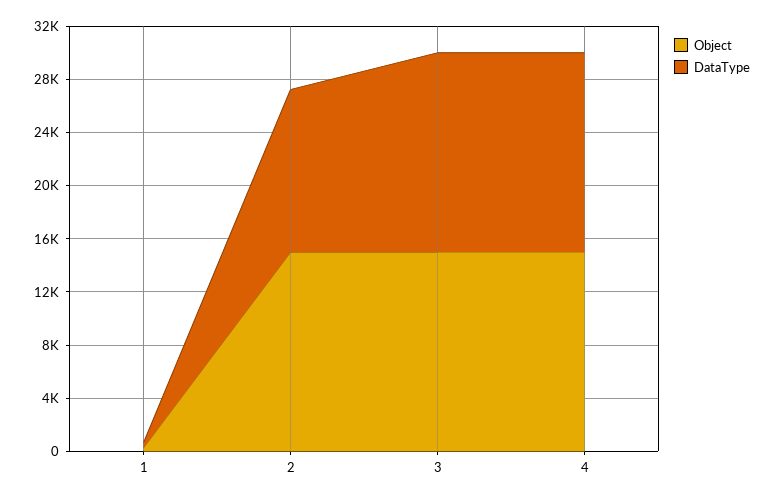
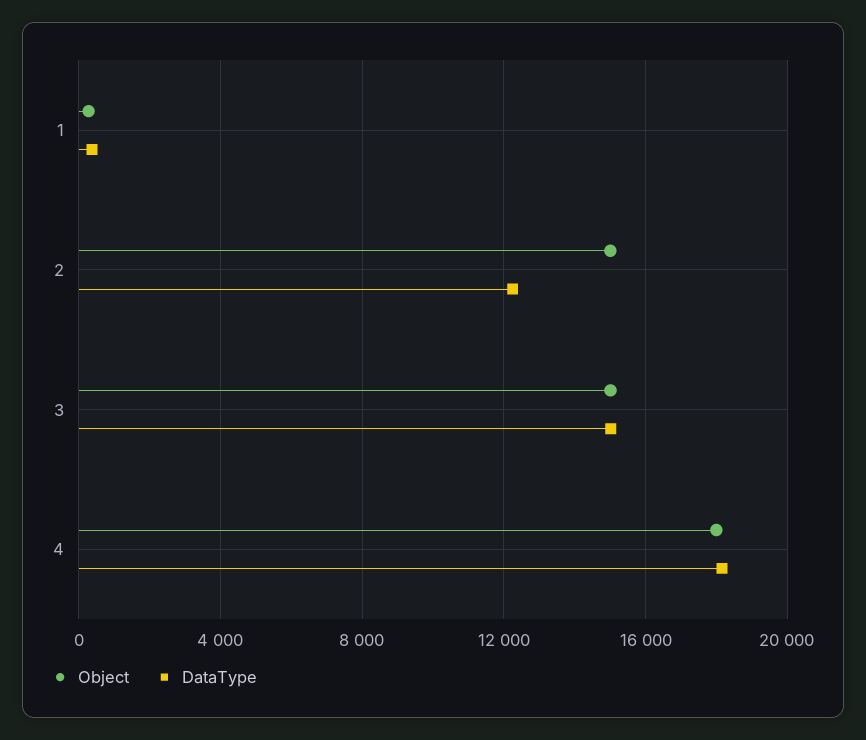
Object, 4: 15000 -> 18000
DataType, 4: 15000 -> 18000

